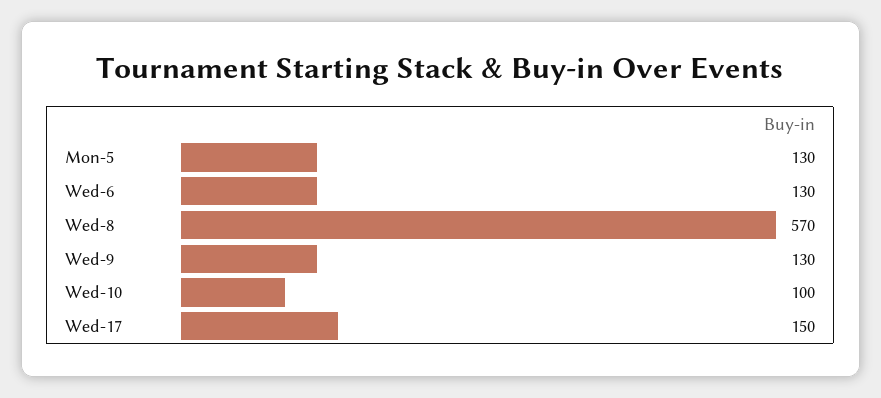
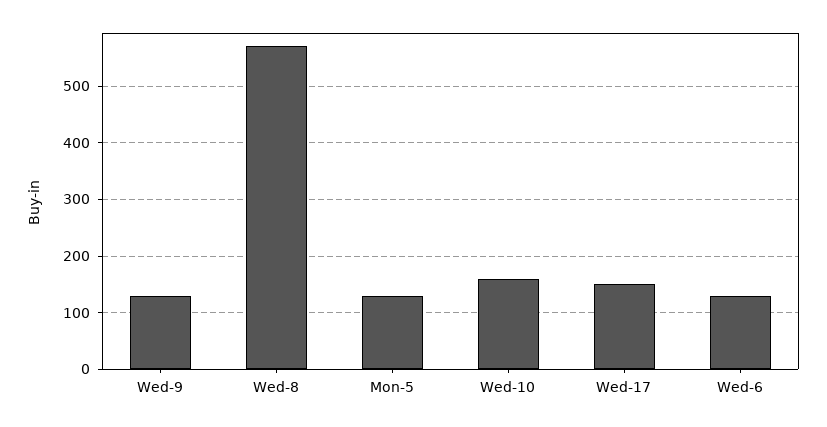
Wed-10: 100 -> 160

